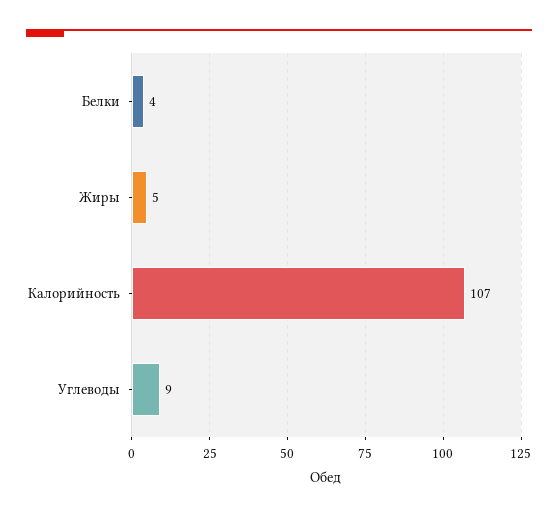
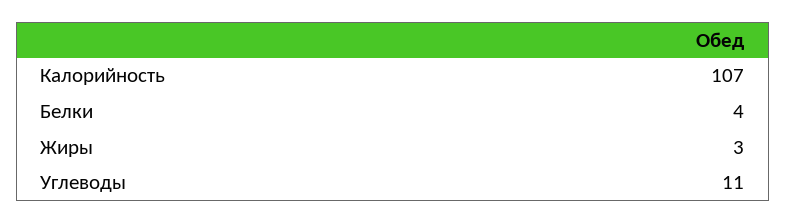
Жиры: 5 -> 3
Углеводы: 9 -> 11

